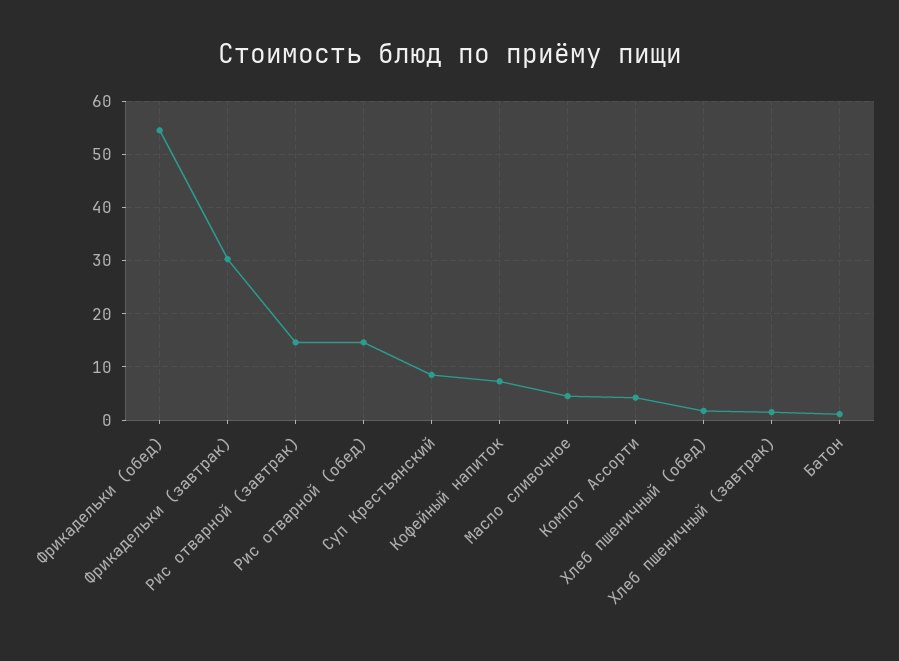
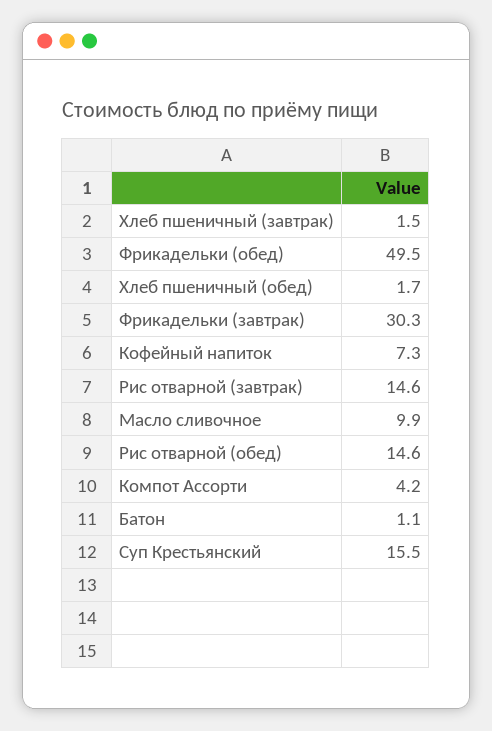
Фрикадельки (обед): 54 -> 49.5
Суп Крестьянский: 8 -> 15.5
Масло сливочное: 4 -> 9.9

